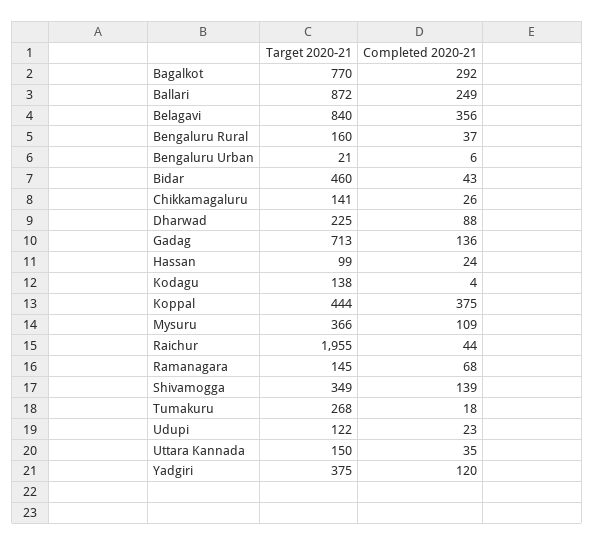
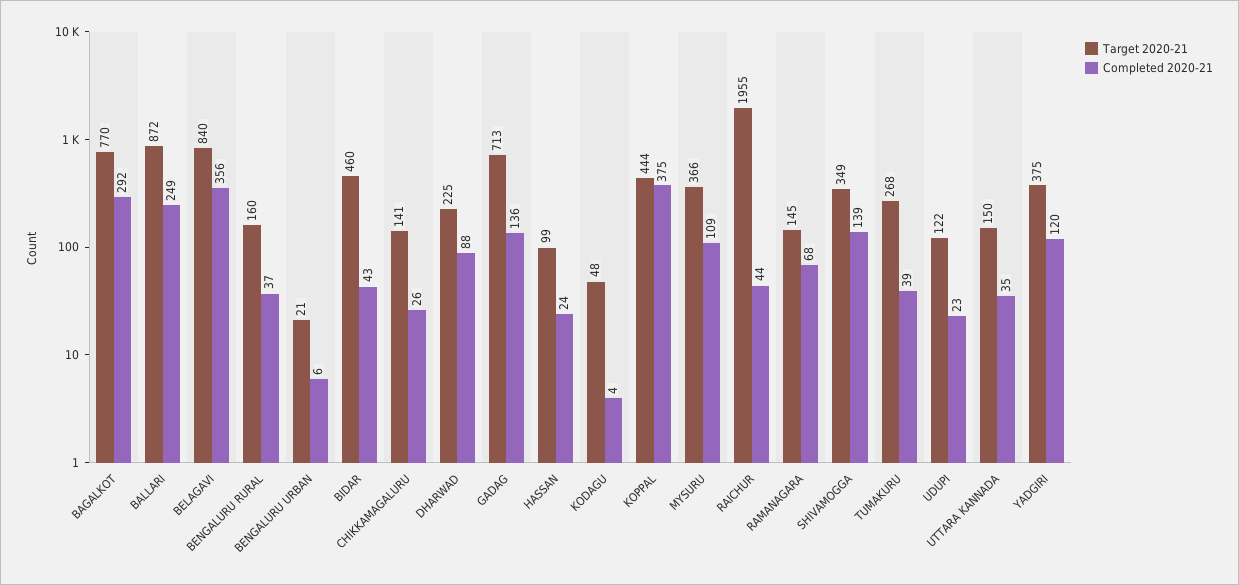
Target 2020-21, Kodagu: 138 -> 48
Completed 2020-21, Tumakuru: 18 -> 39

